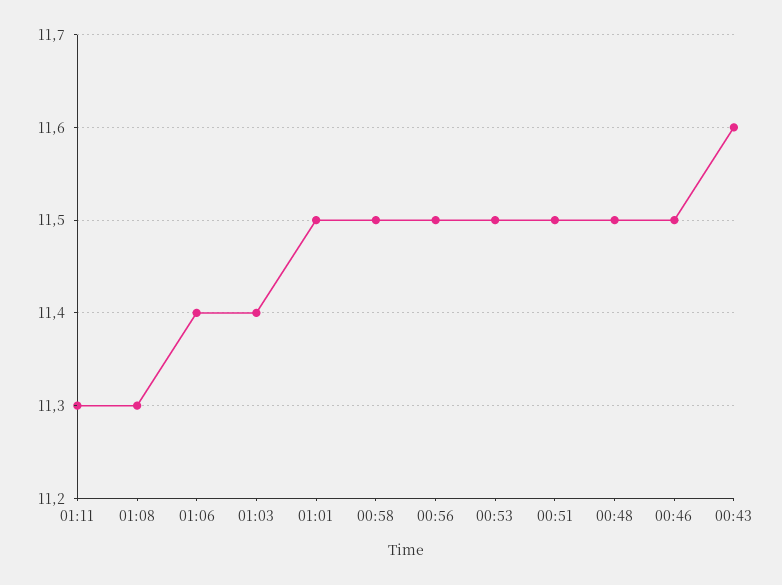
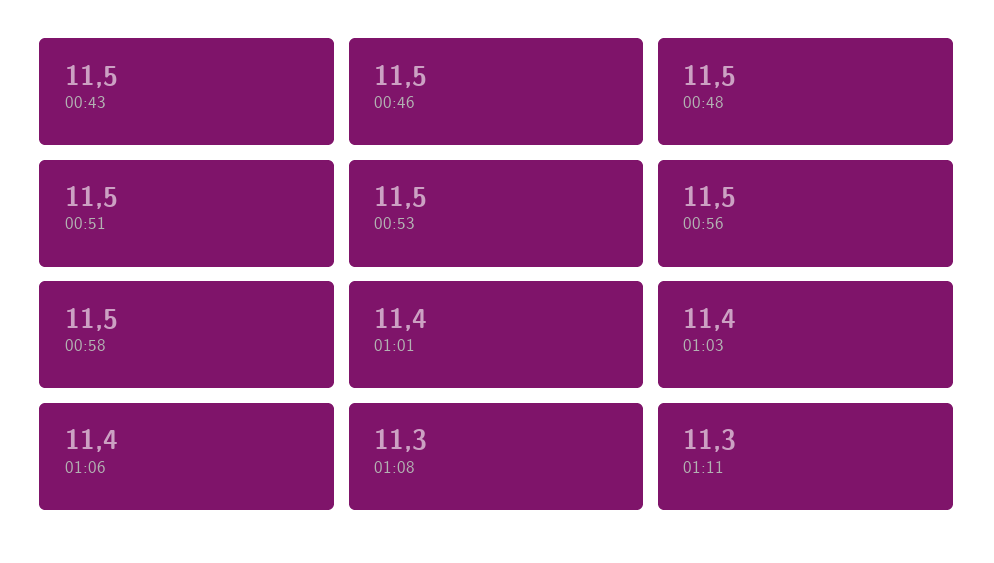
01:01: 11.5 -> 11.4
00:43: 11.6 -> 11.5

